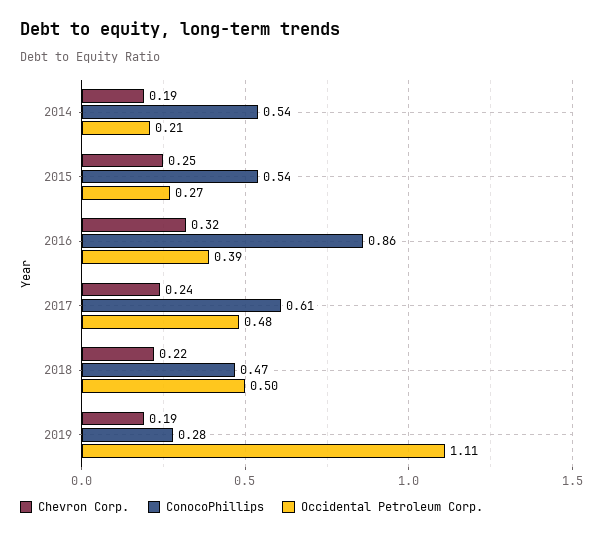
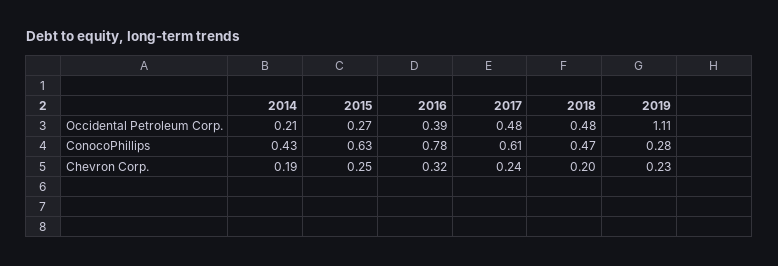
ConocoPhillips, 2014: 0.54 -> 0.43
ConocoPhillips, 2015: 0.54 -> 0.63
ConocoPhillips, 2016: 0.86 -> 0.78
Chevron Corp., 2018: 0.22 -> 0.2
Occidental Petroleum Corp., 2018: 0.5 -> 0.48
Chevron Corp., 2019: 0.19 -> 0.23

